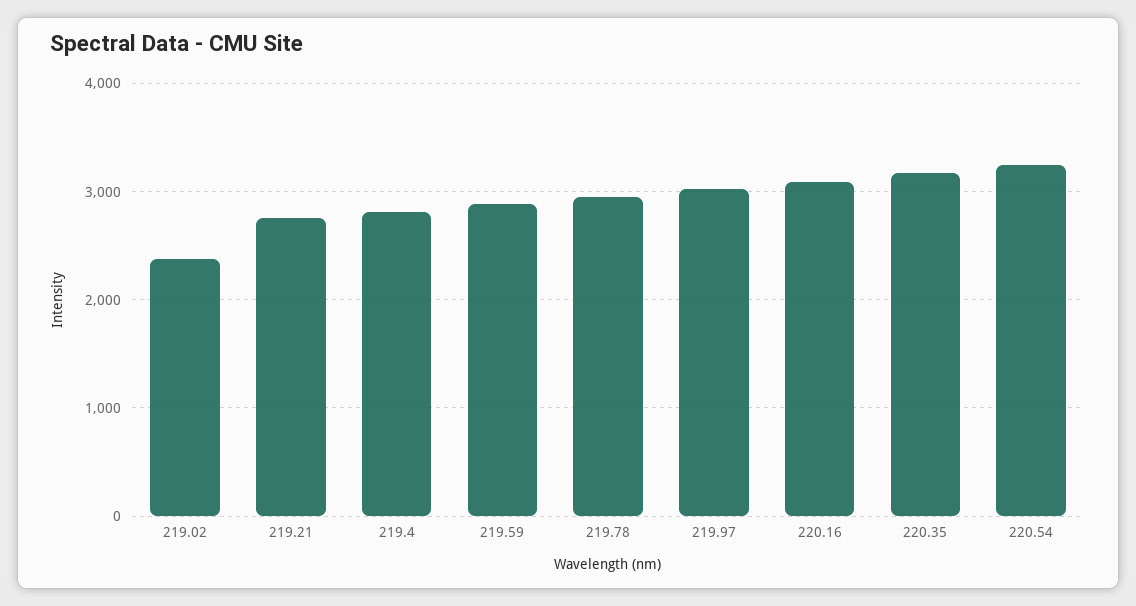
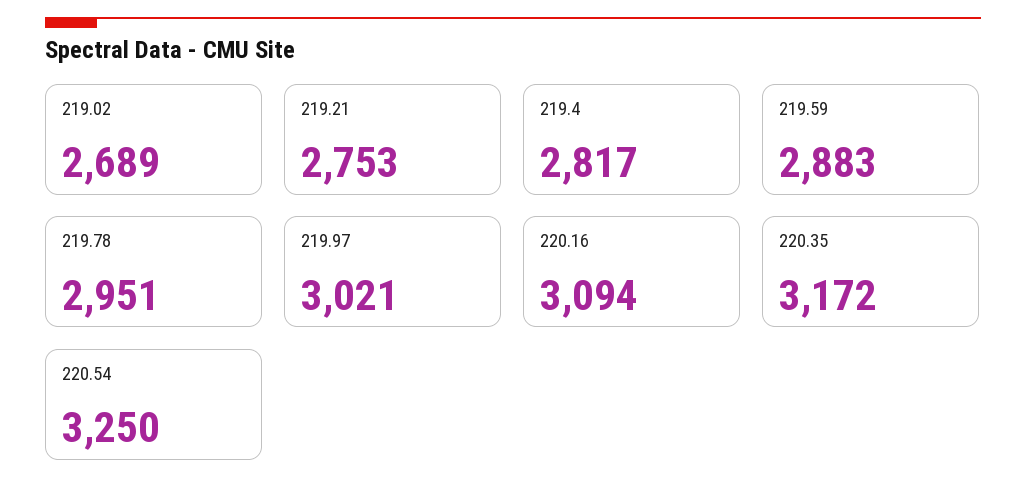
219.02: 2400 -> 2689

